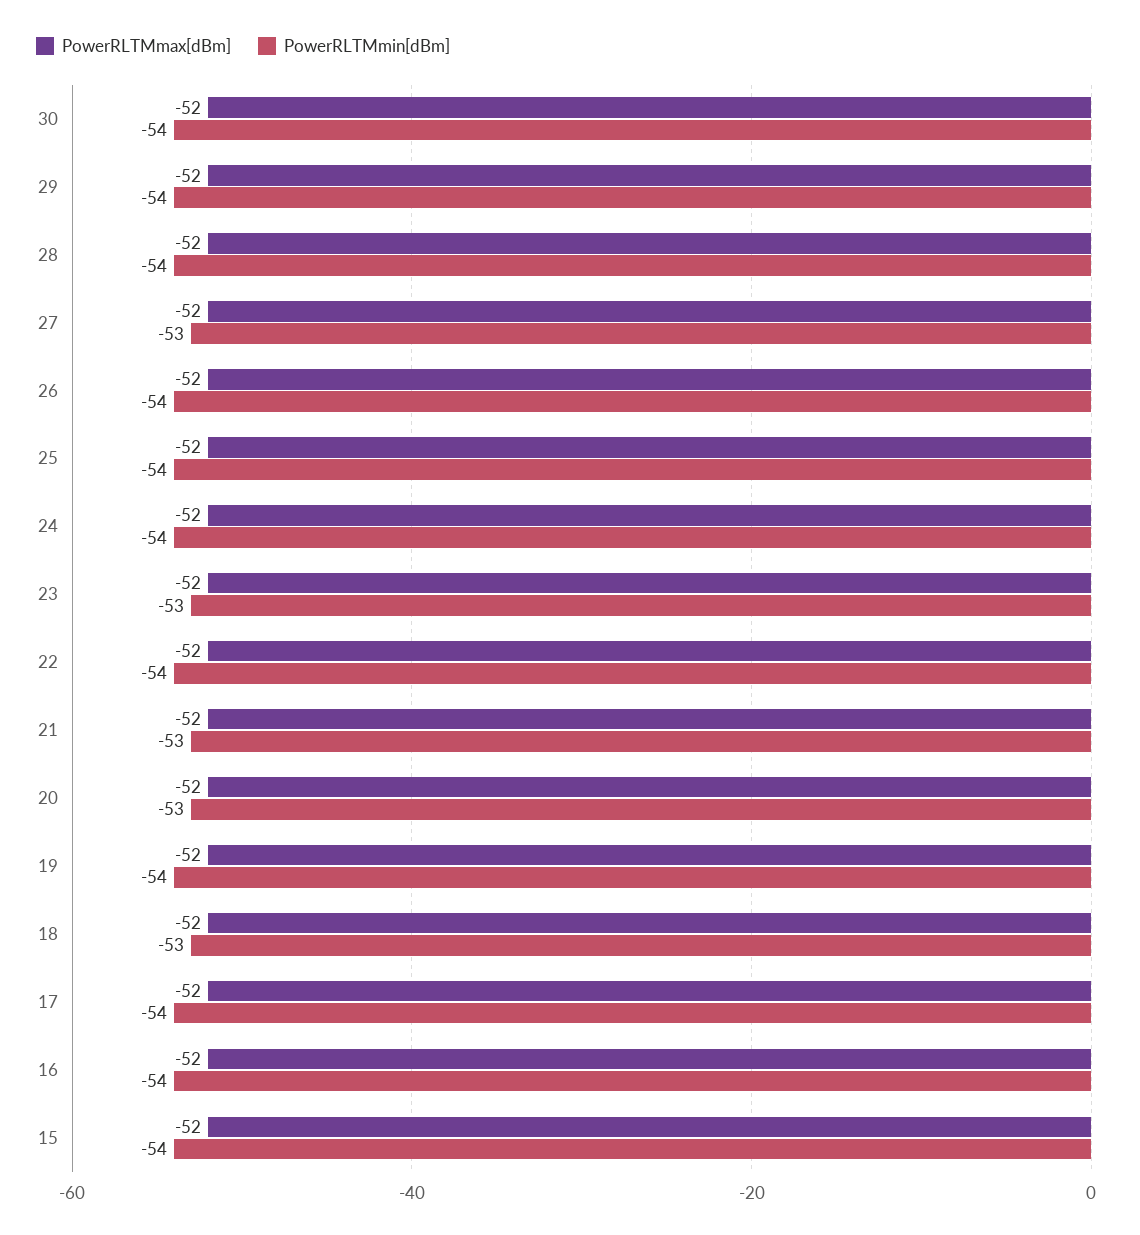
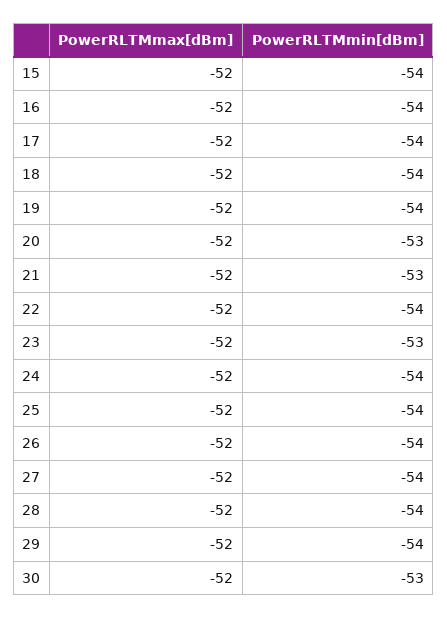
PowerRLTMmin[dBm], 30: -54 -> -53
PowerRLTMmin[dBm], 27: -53 -> -54
PowerRLTMmin[dBm], 18: -53 -> -54

